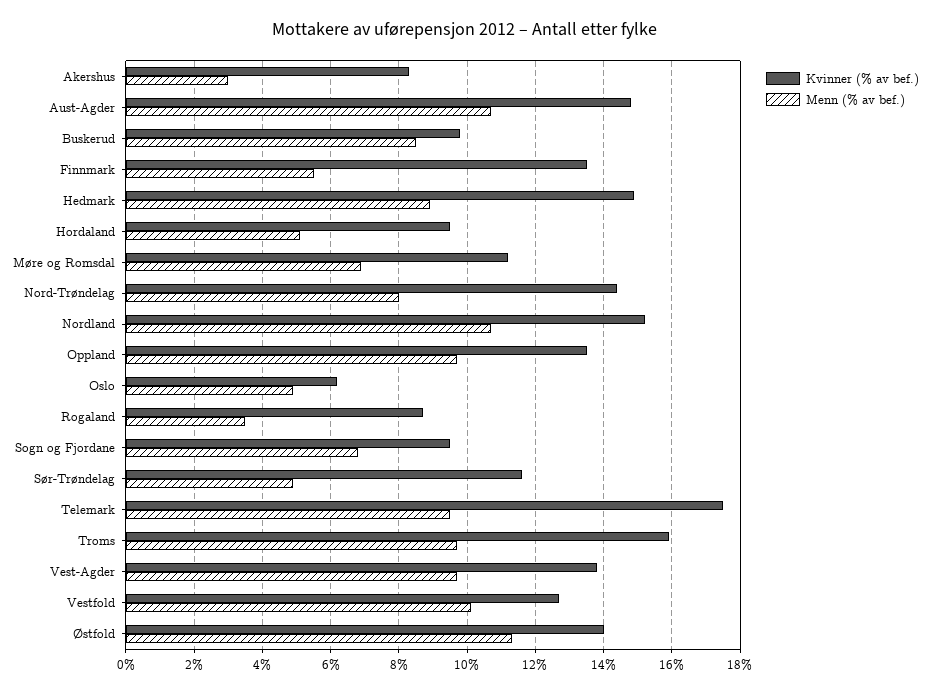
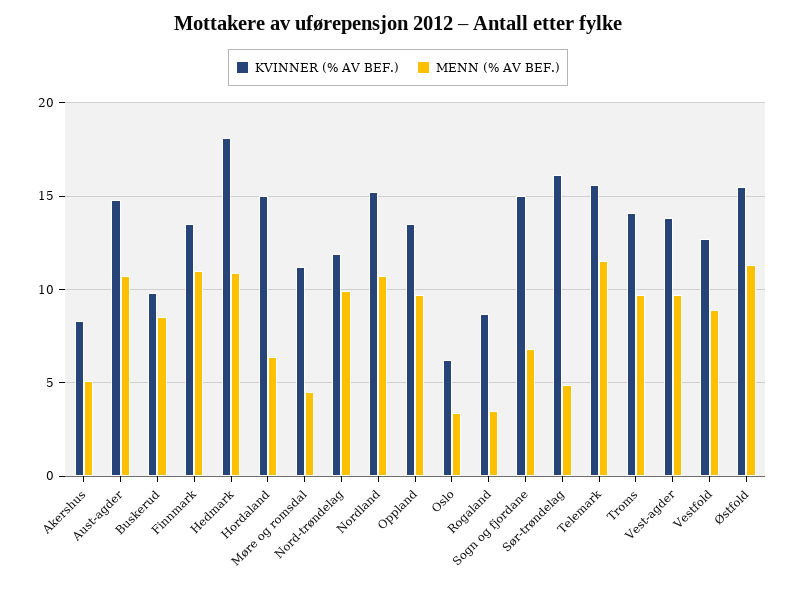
Menn (% av bef.), Akershus: 3 -> 5
Menn (% av bef.), Finnmark: 5.5 -> 11
Kvinner (% av bef.), Hedmark: 15 -> 18
Menn (% av bef.), Hedmark: 9 -> 11
Kvinner (% av bef.), Hordaland: 9.5 -> 15
Menn (% av bef.), Hordaland: 5 -> 6.5
Menn (% av bef.), Møre og Romsdal: 7 -> 4.5
Kvinner (% av bef.), Nord-Trøndelag: 14.5 -> 12
Menn (% av bef.), Nord-Trøndelag: 8 -> 10
Menn (% av bef.), Oslo: 5 -> 3.5
Kvinner (% av bef.), Sogn og Fjordane: 9.5 -> 15
Kvinner (% av bef.), Sør-Trøndelag: 11.5 -> 16
Kvinner (% av bef.), Telemark: 17.5 -> 15.5
Menn (% av bef.), Telemark: 9.5 -> 11.5
Kvinner (% av bef.), Troms: 16 -> 14
Menn (% av bef.), Vestfold: 10 -> 9
Kvinner (% av bef.), Østfold: 14 -> 15.5

